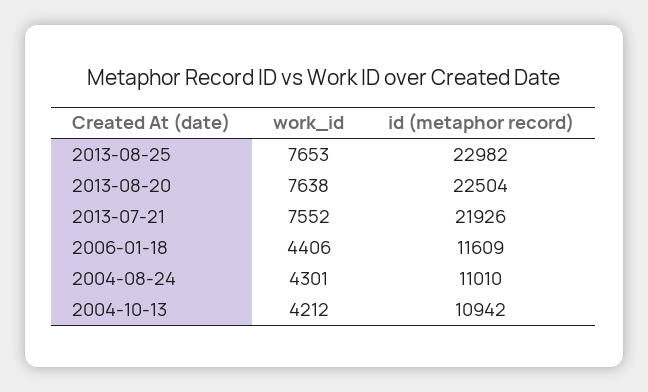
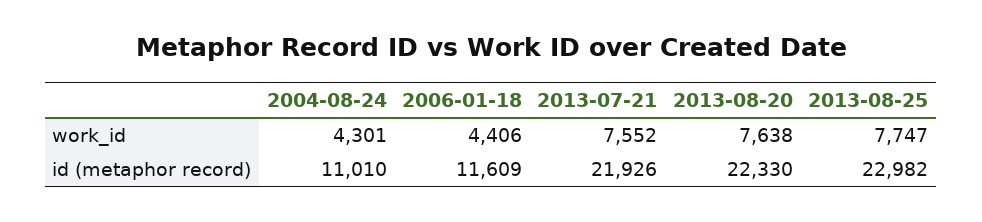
work_id, 2013-08-25: 7653 -> 7747
id (metaphor record), 2013-08-20: 22504 -> 22330
work_id, 2004-10-13: 4212 -> none
id (metaphor record), 2004-10-13: 10942 -> none

